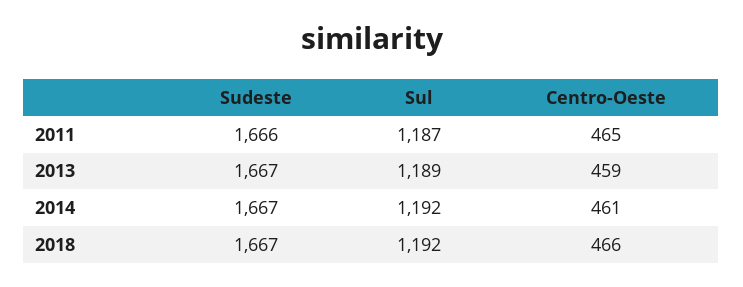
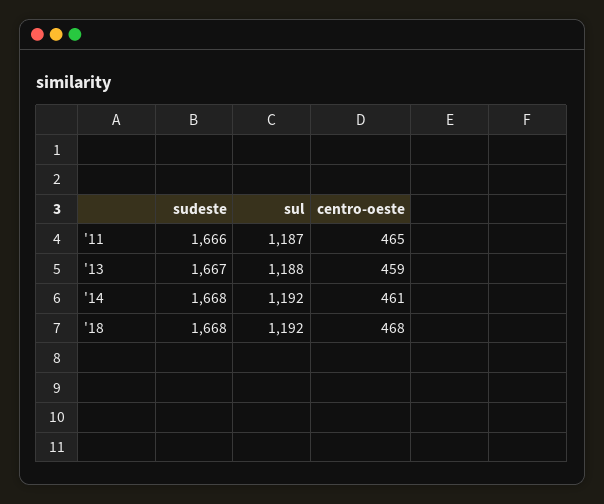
Sul, 2013: 1189 -> 1188
Sudeste, 2014: 1667 -> 1668
Sudeste, 2018: 1667 -> 1668
Centro-Oeste, 2018: 466 -> 468

